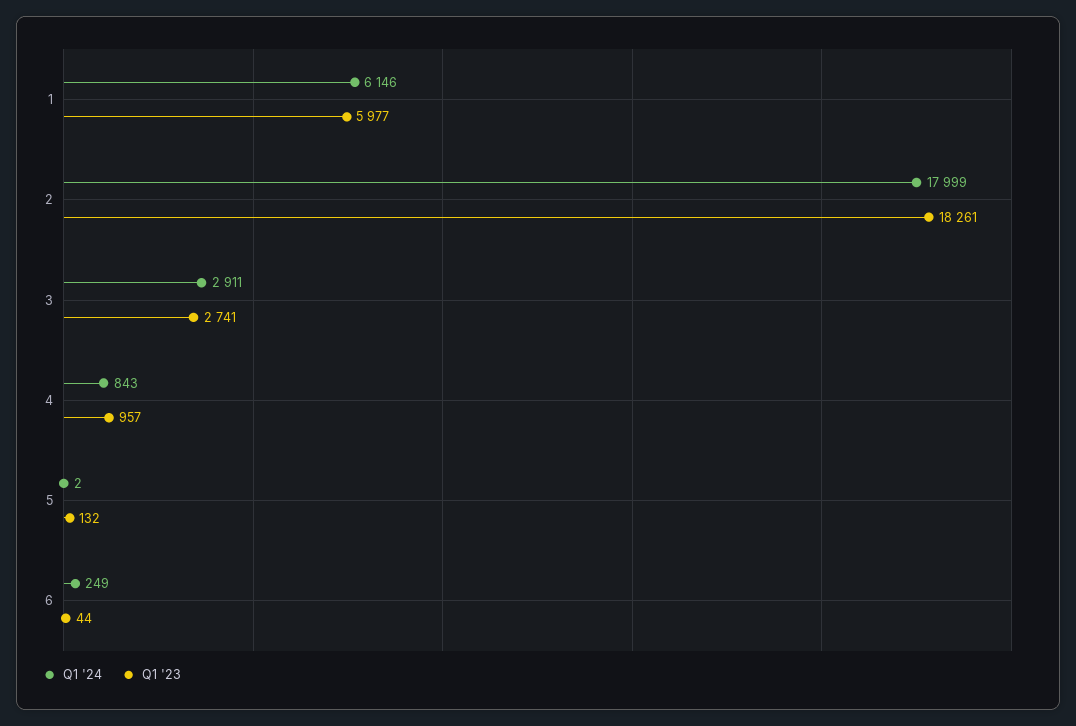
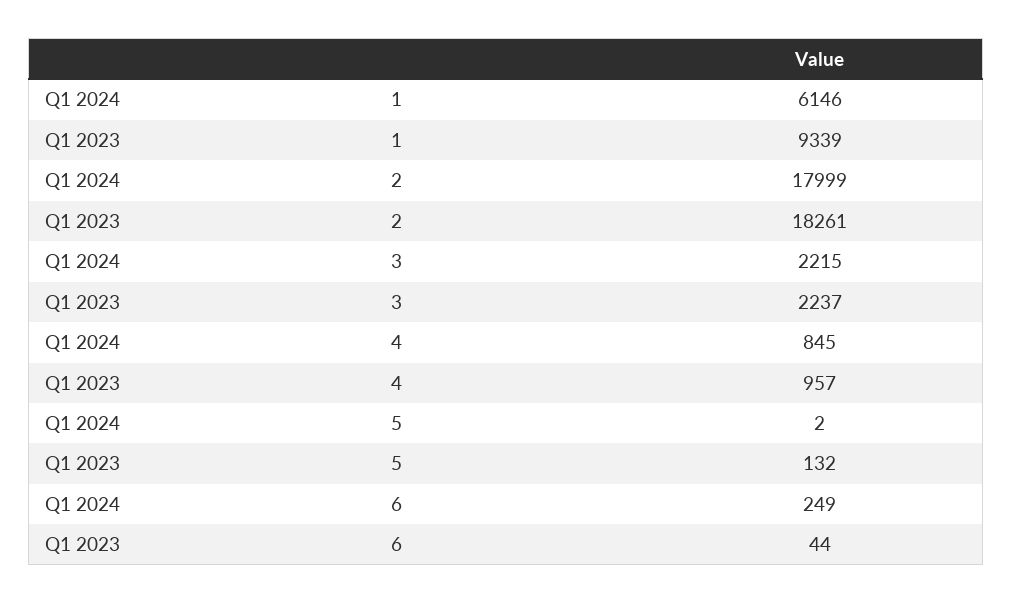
Q1 '23, 1: 5977 -> 9339
Q1 '24, 3: 2911 -> 2215
Q1 '23, 3: 2741 -> 2237
Q1 '24, 4: 843 -> 845

